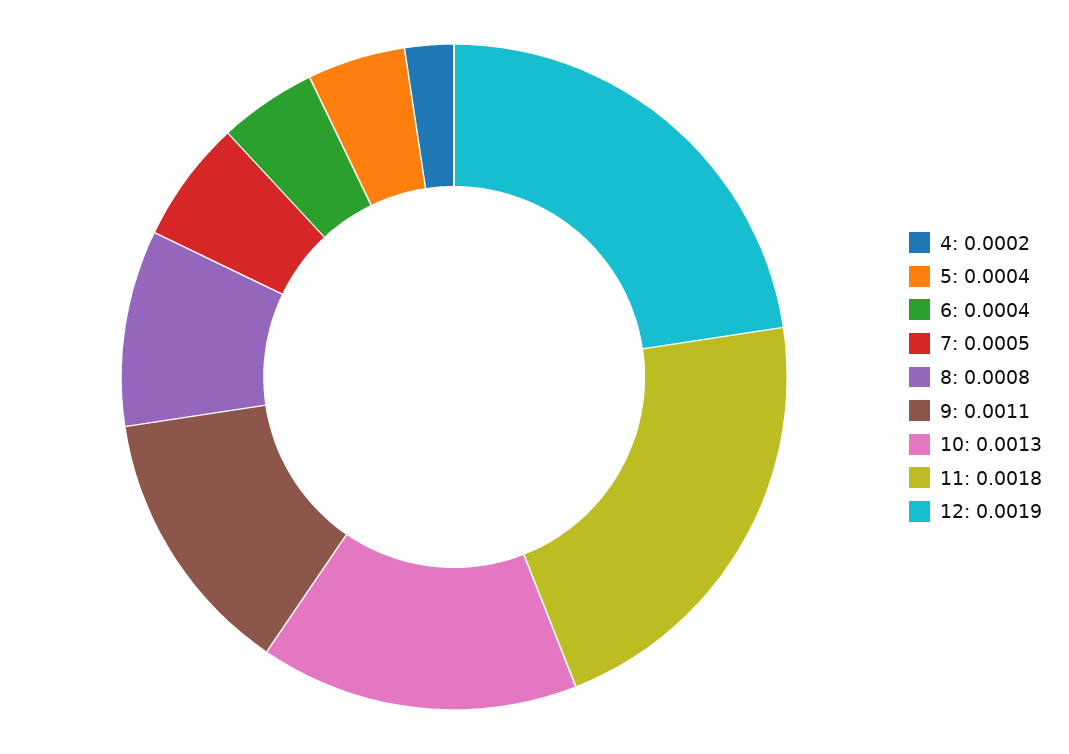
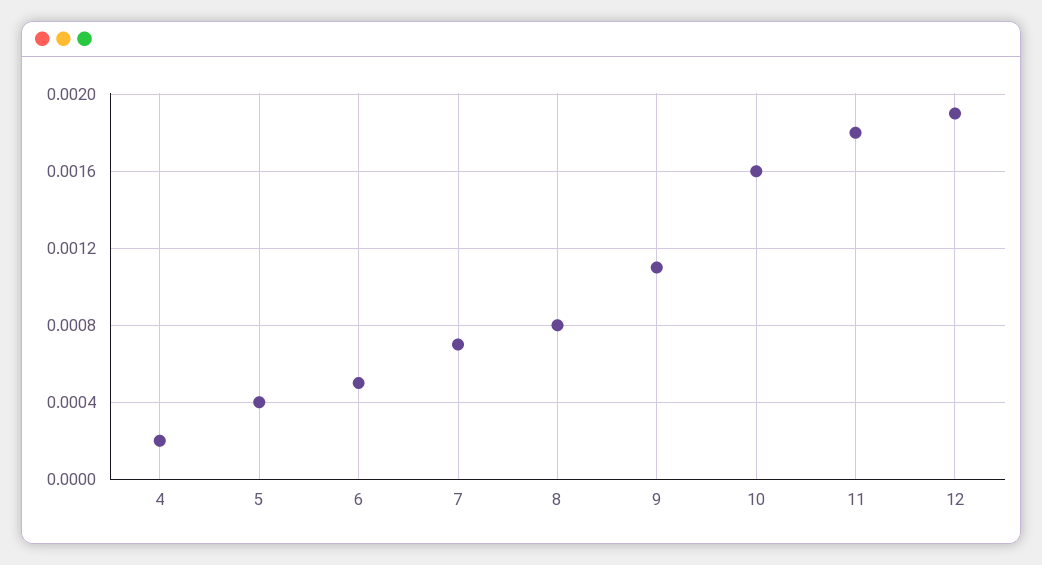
6: 0.0004 -> 0.0005
7: 0.0005 -> 0.0007
10: 0.0013 -> 0.0016

